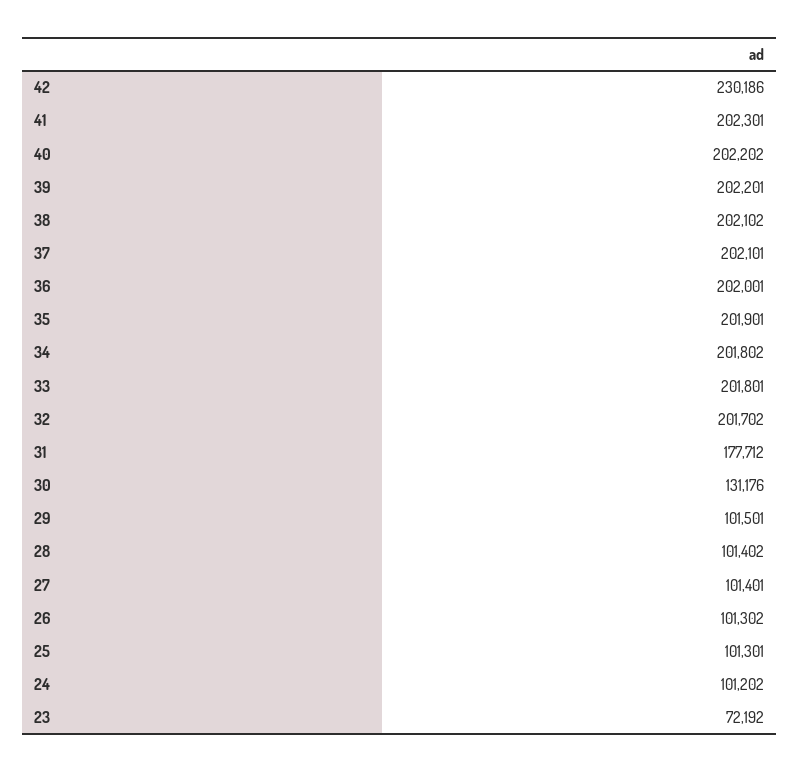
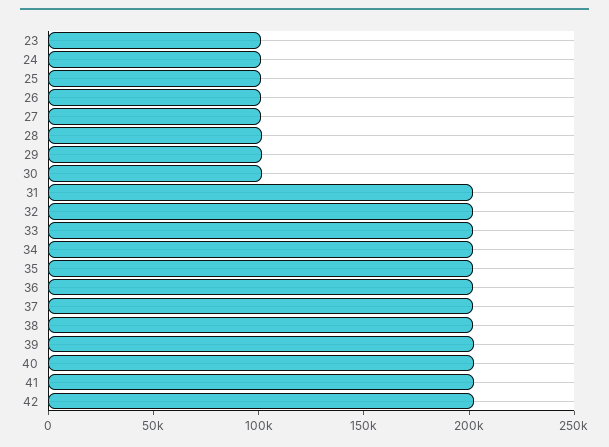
42: 230186 -> 200000
31: 177712 -> 200000
30: 131176 -> 100000
23: 72192 -> 100000

